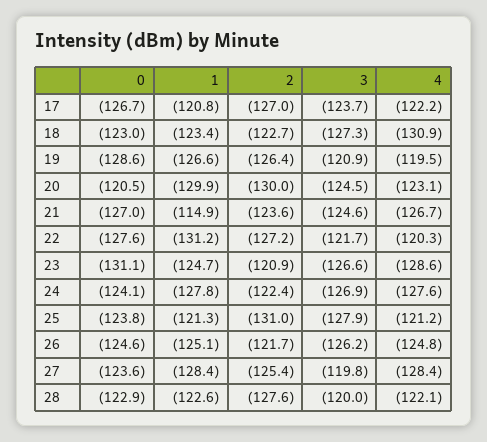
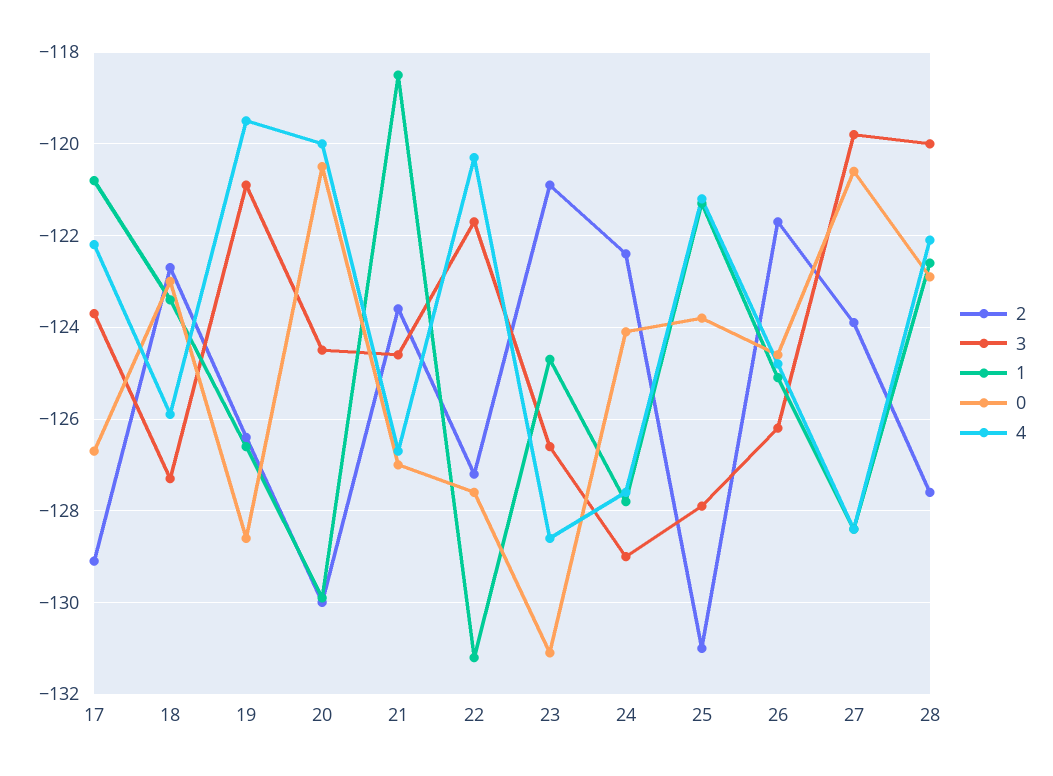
2, 17: -127 -> -129
4, 18: -130.9 -> -126
4, 20: -123.1 -> -120
1, 21: -114.9 -> -118.5
3, 24: -126.9 -> -129
0, 27: -123.6 -> -120.5
2, 27: -125.4 -> -124

